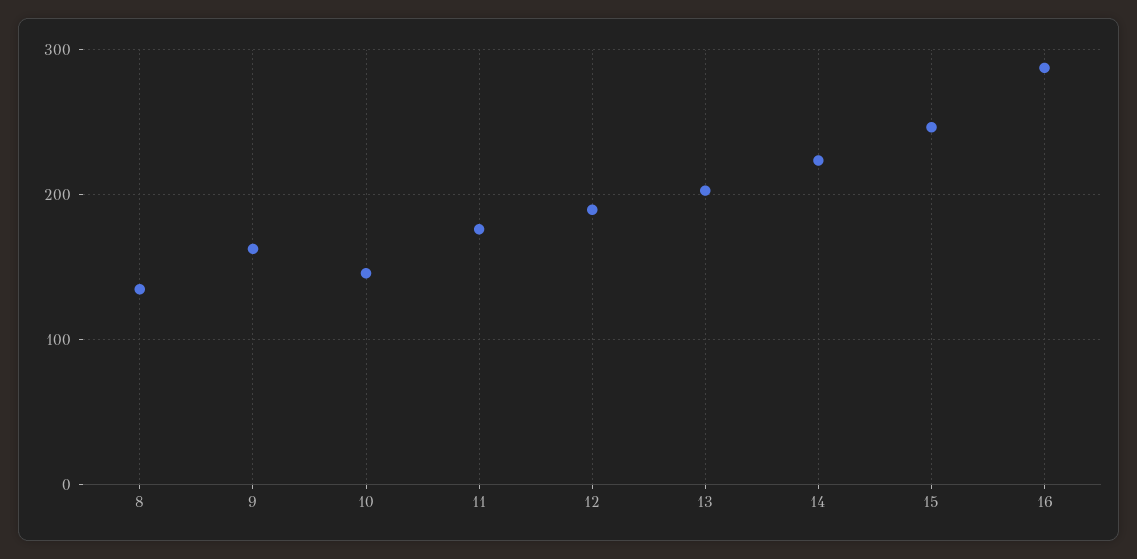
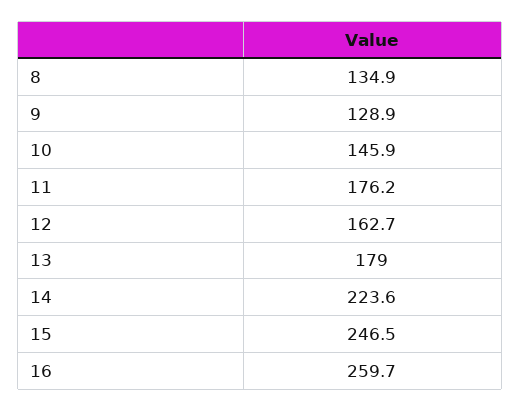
9: 160 -> 128.9
12: 190 -> 162.7
13: 200 -> 179
16: 290 -> 259.7

